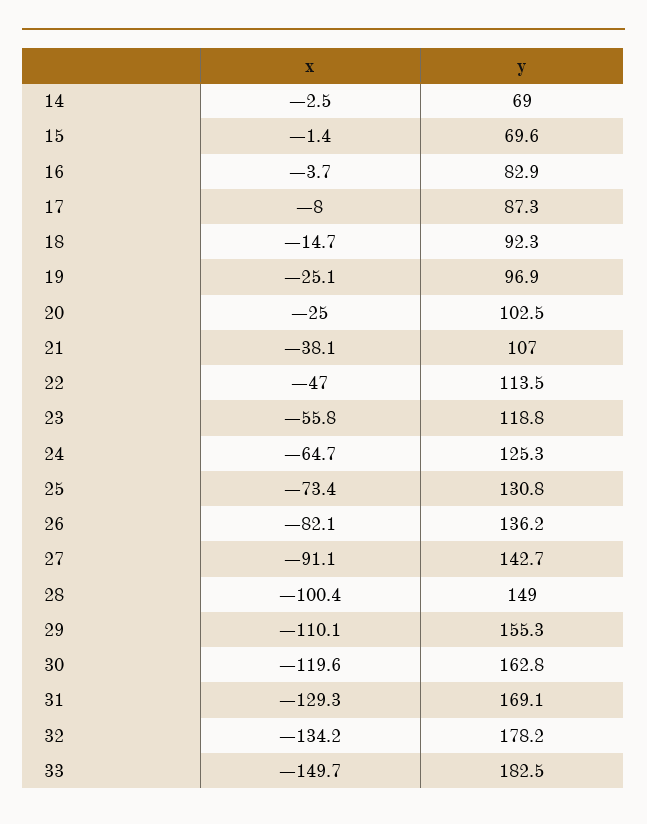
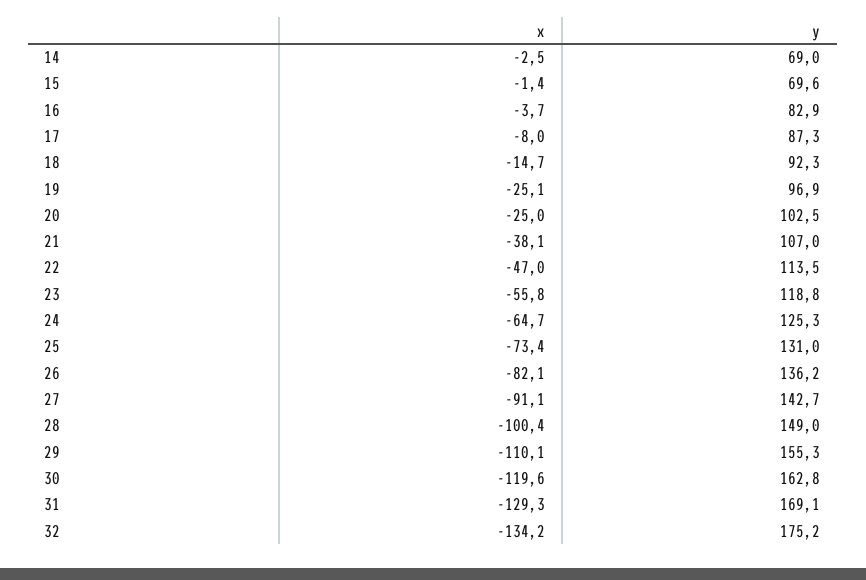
y, 25: 130.8 -> 131
y, 32: 178.2 -> 175.2
x, 33: -149.7 -> none
y, 33: 182.5 -> none

